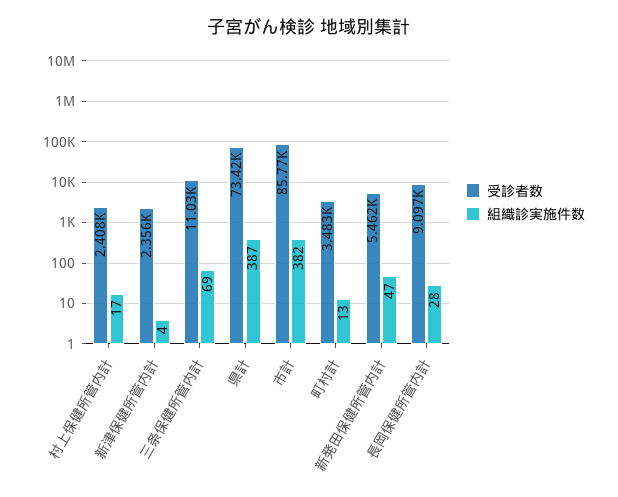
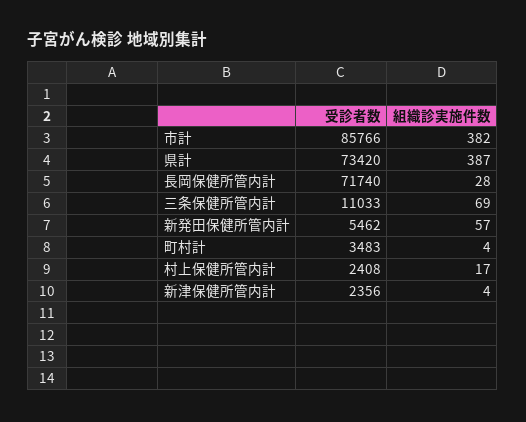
組織診実施件数, 町村計: 13 -> 4
組織診実施件数, 新発田保健所管内計: 47 -> 57
受診者数, 長岡保健所管内計: 9097 -> 71740

